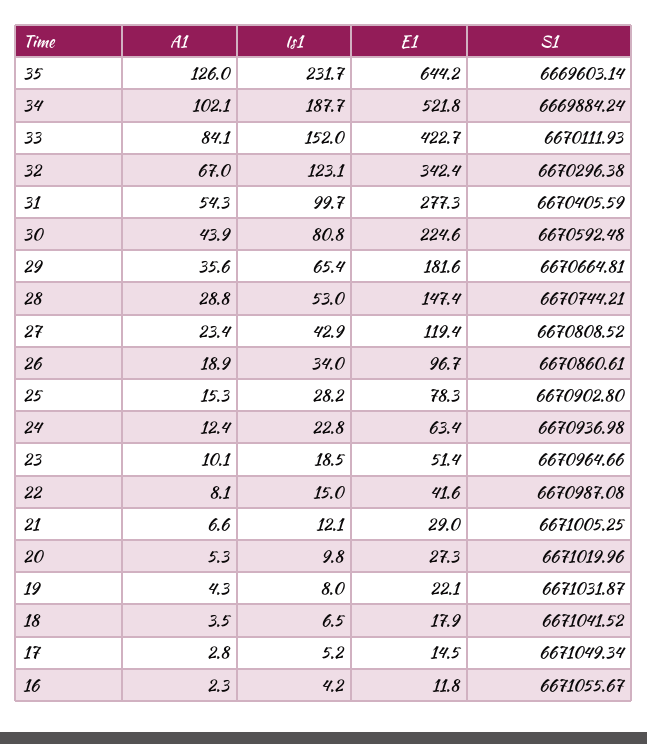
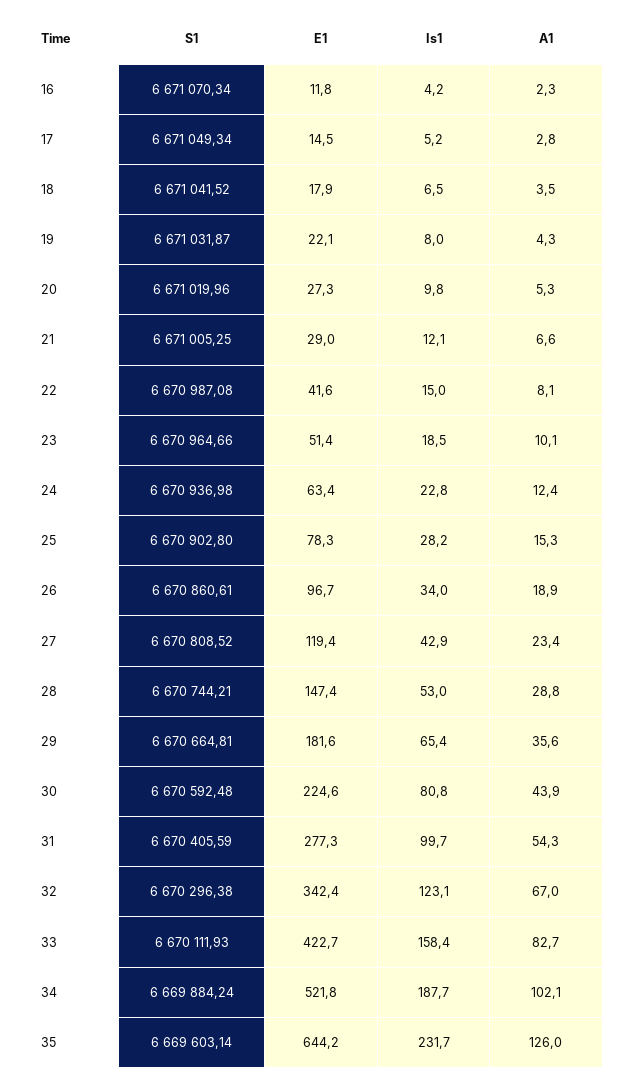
A1, 33: 84.1 -> 82.7
Is1, 33: 152 -> 158.4
S1, 16: 6671055.67 -> 6671070.34

